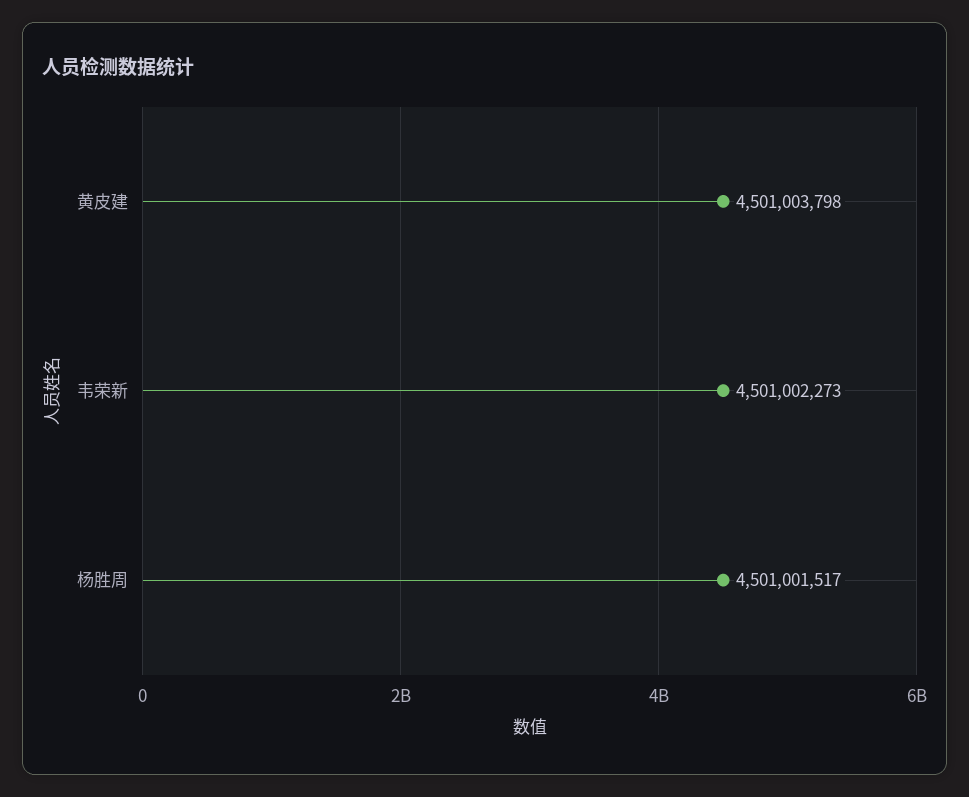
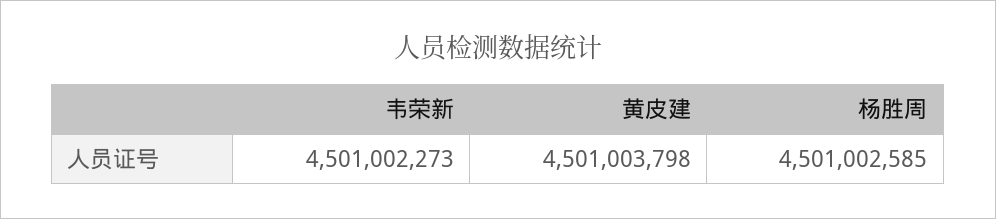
杨胜周: 4501001517 -> 4501002585

